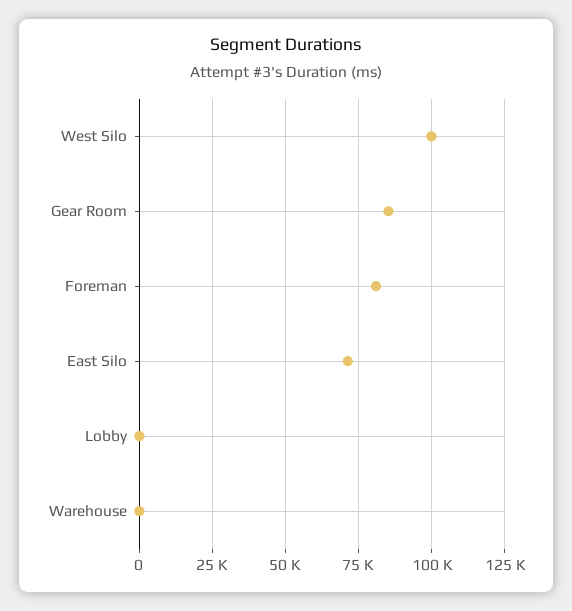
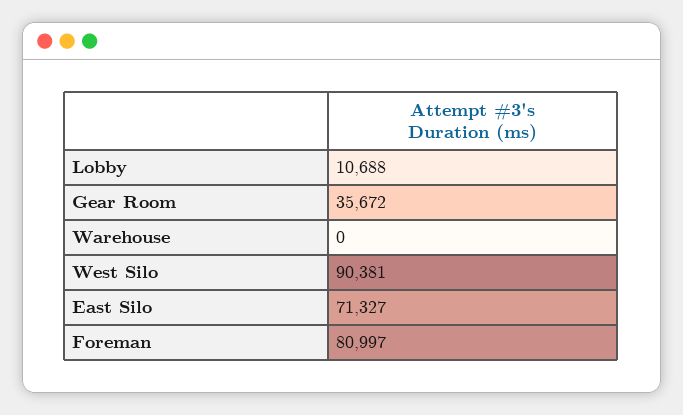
West Silo: 100000 -> 90381
Gear Room: 85000 -> 35672
Lobby: 0 -> 10688

